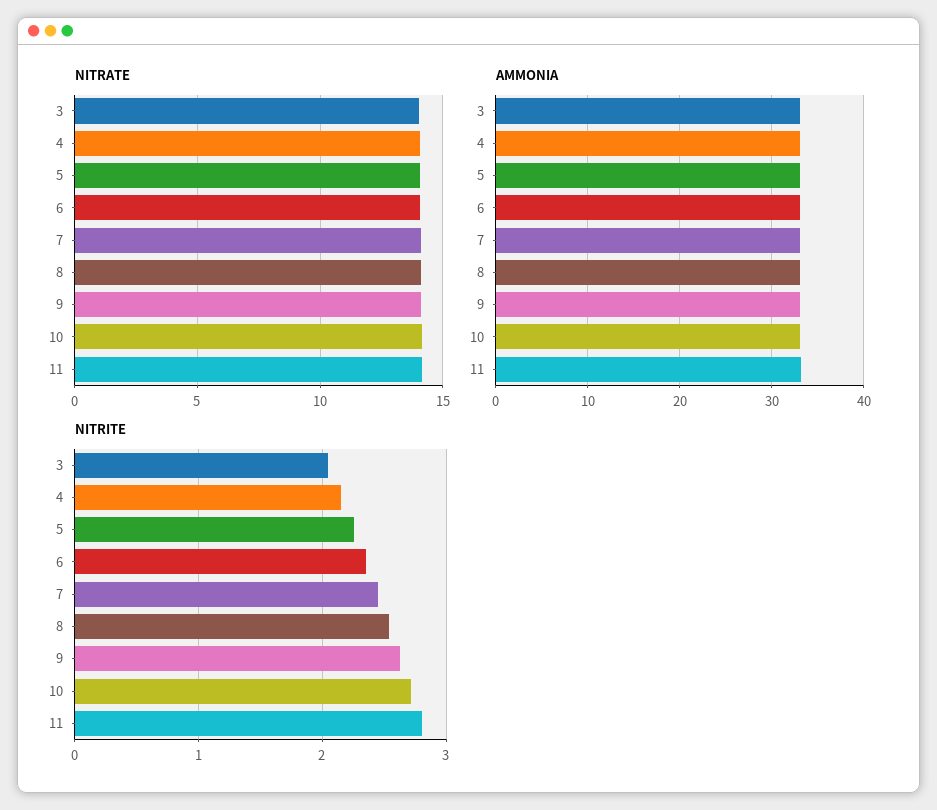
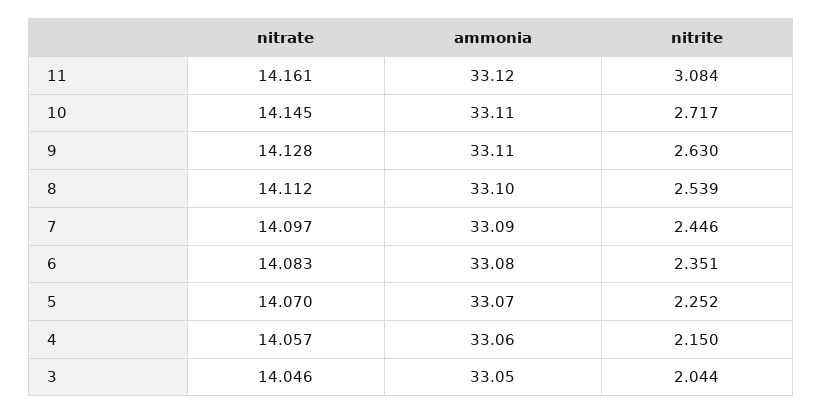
NITRITE, 11: 2.8 -> 3.084

